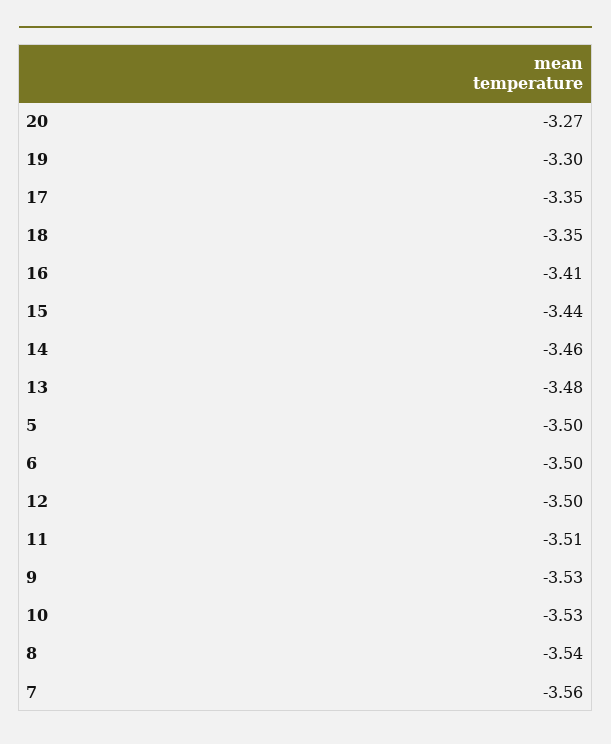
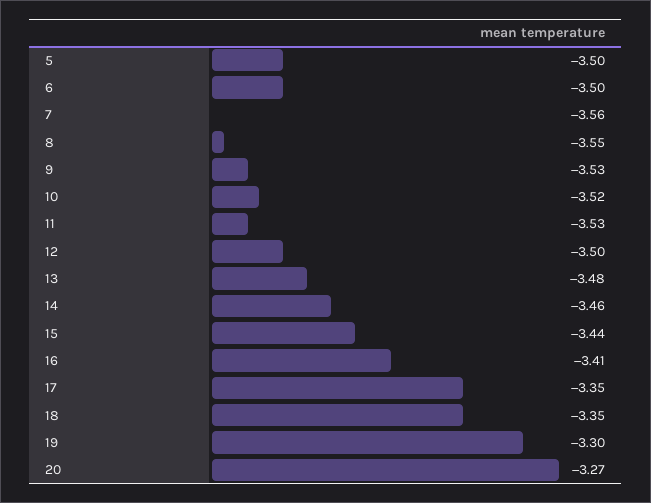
11: -3.51 -> -3.53
10: -3.53 -> -3.52
8: -3.54 -> -3.55

